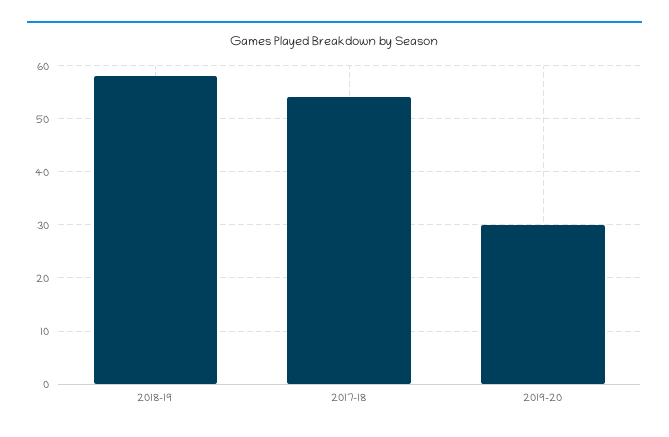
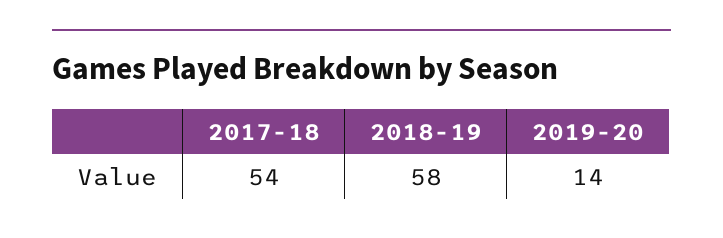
2019-20: 30 -> 14

